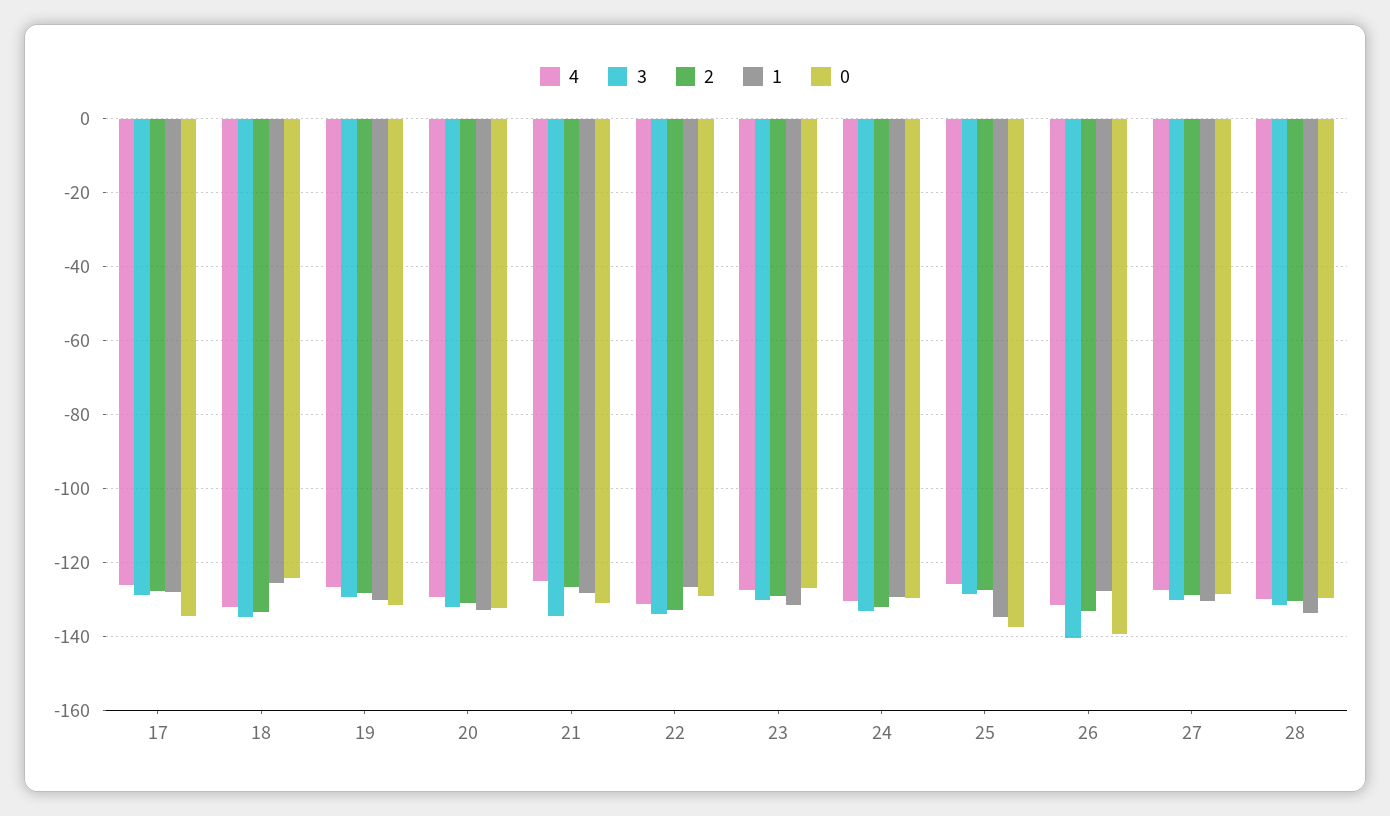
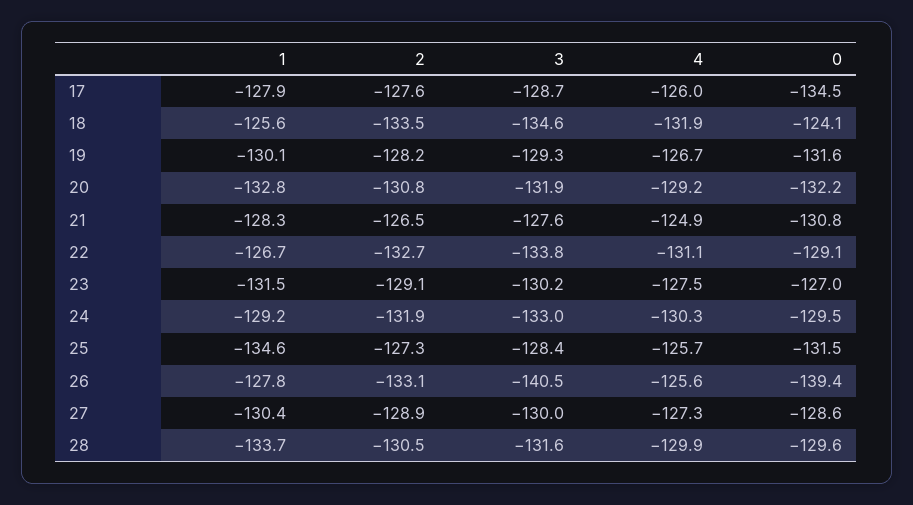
3, 21: -134 -> -127.6
0, 25: -138 -> -131.5
4, 26: -132 -> -125.6

